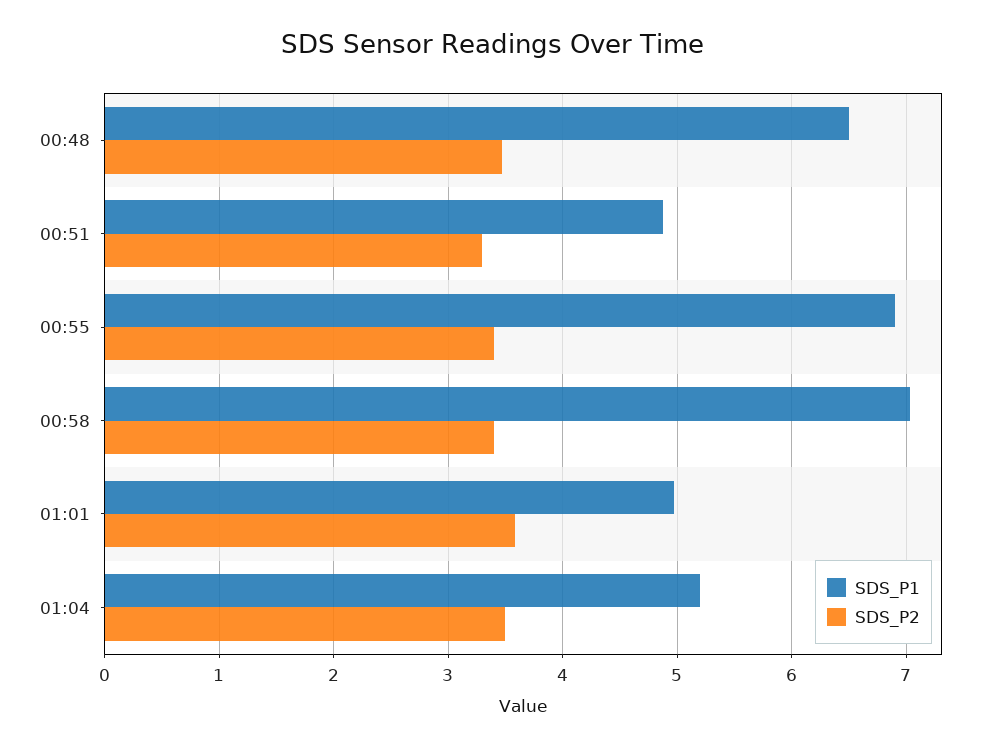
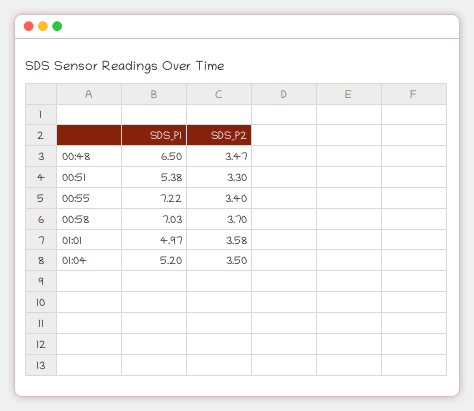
SDS_P1, 00:51: 4.9 -> 5.38
SDS_P1, 00:55: 6.9 -> 7.22
SDS_P2, 00:58: 3.4 -> 3.7

